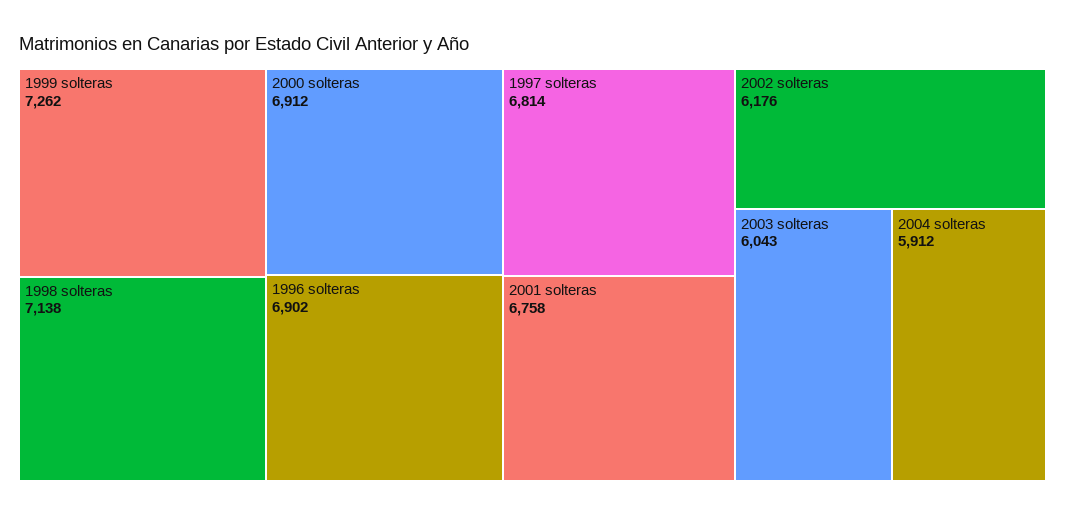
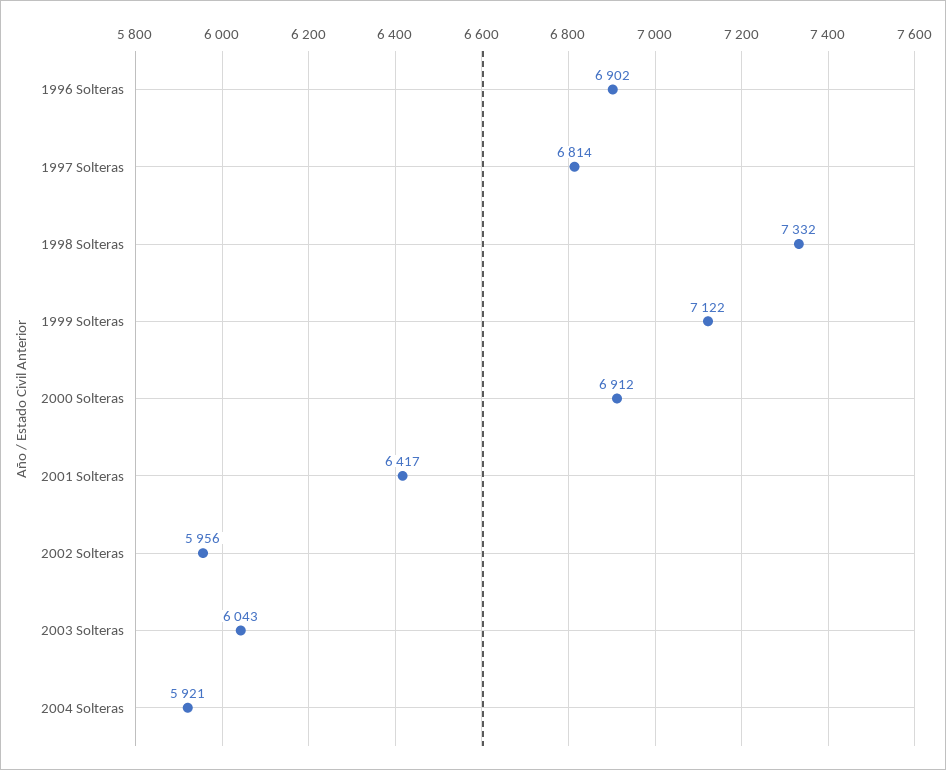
1999 solteras: 7262 -> 7122
1998 solteras: 7138 -> 7332
2001 solteras: 6758 -> 6417
2002 solteras: 6176 -> 5956
2004 solteras: 5912 -> 5921

